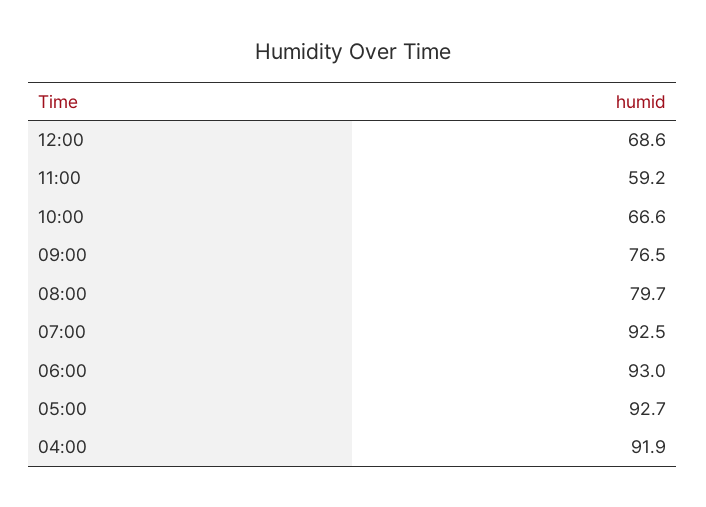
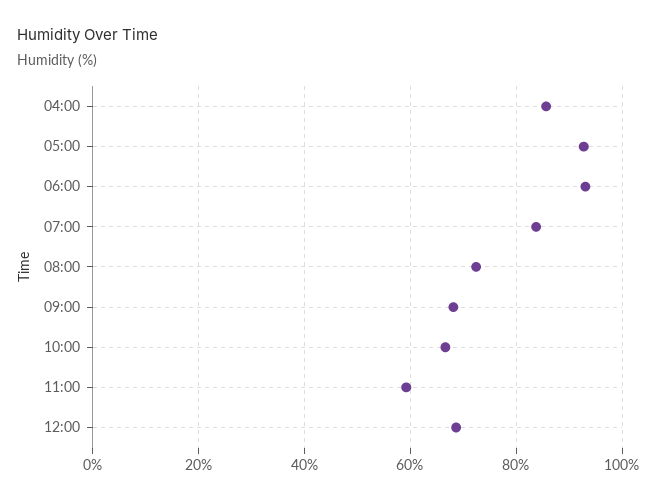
09:00: 76.5 -> 68
08:00: 79.7 -> 72
07:00: 92.5 -> 84
04:00: 91.9 -> 86

